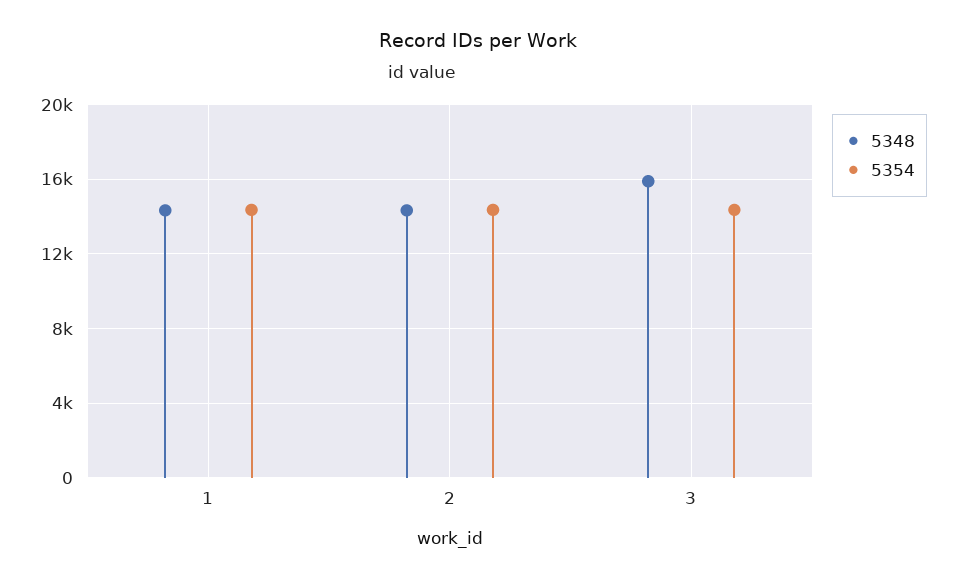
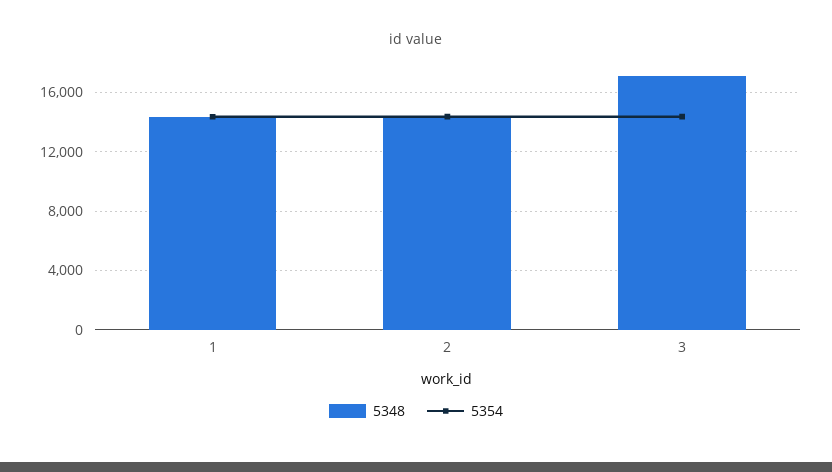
5348, 3: 16000 -> 17000

